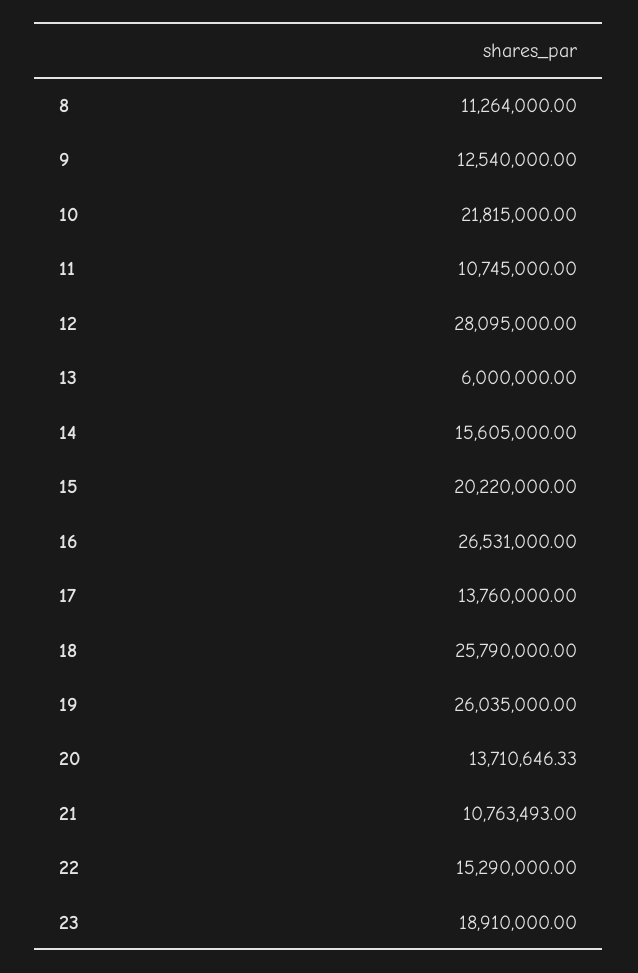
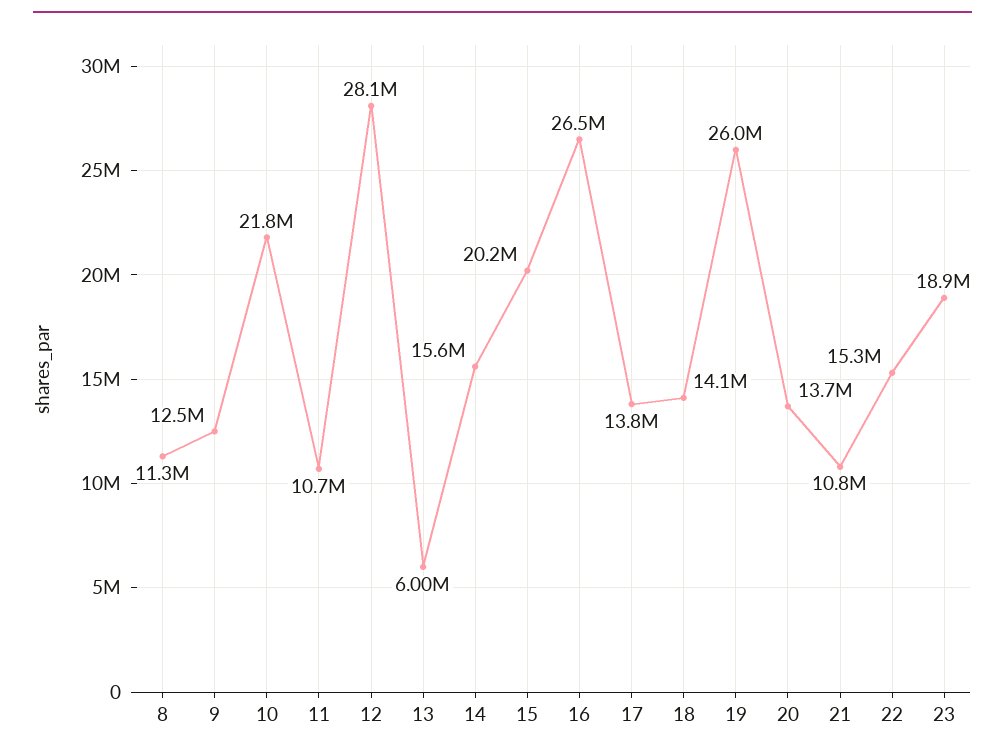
18: 25790000 -> 14100000

